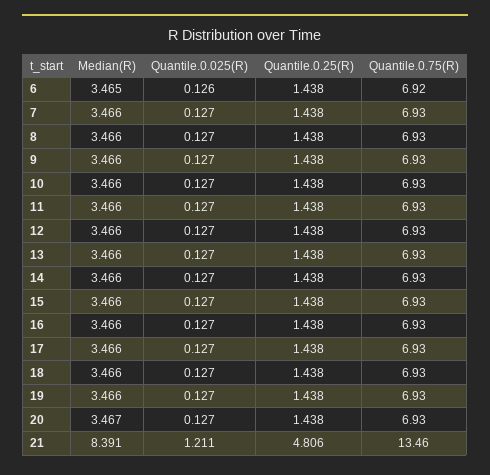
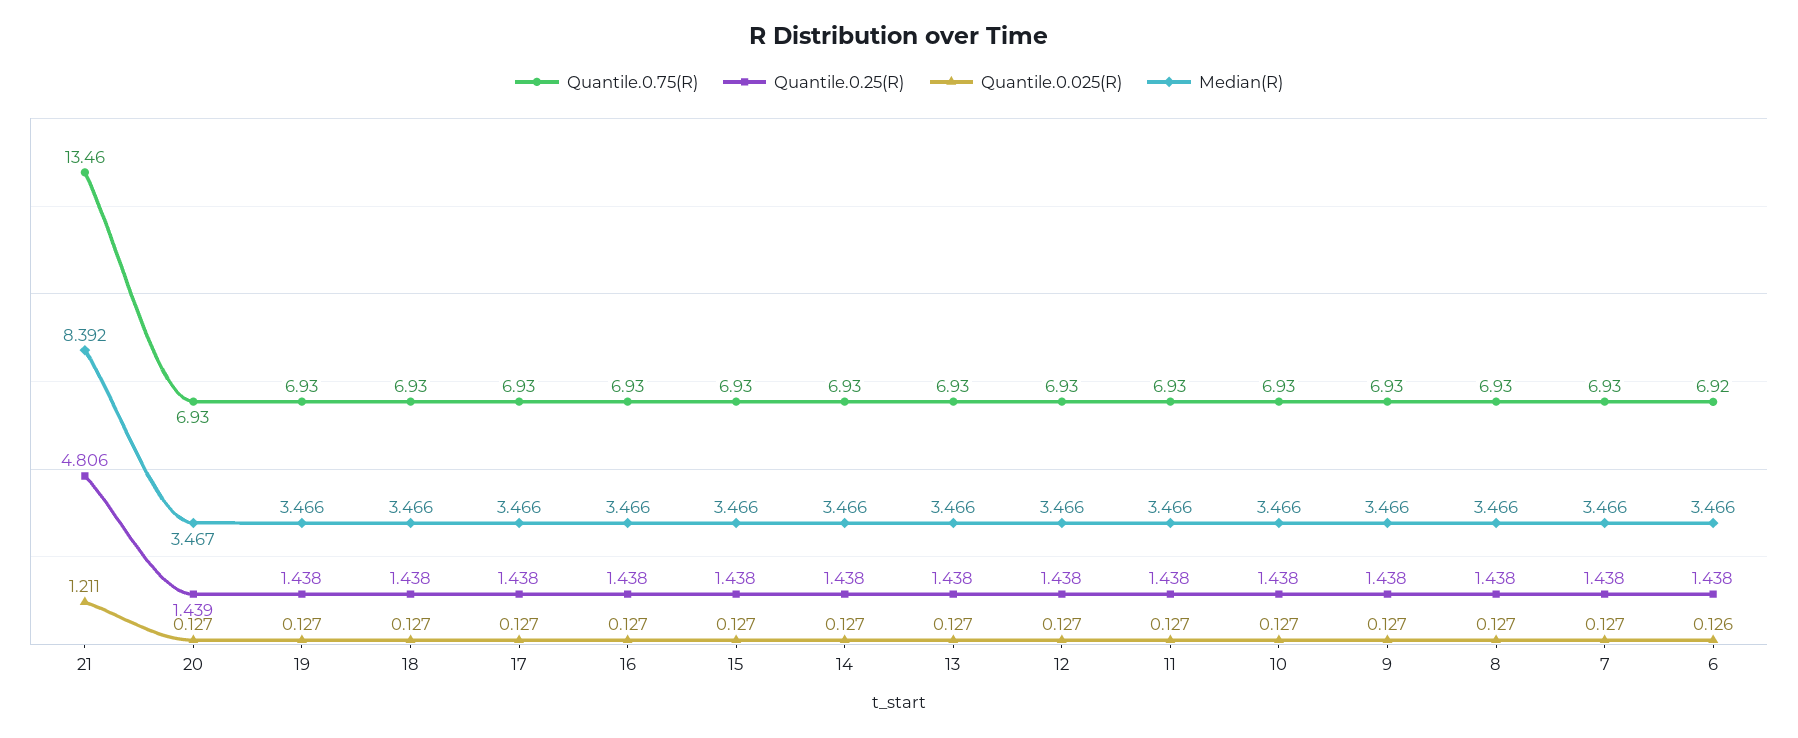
Median(R), 6: 3.465 -> 3.466
Quantile.0.25(R), 20: 1.438 -> 1.439
Median(R), 21: 8.391 -> 8.392

